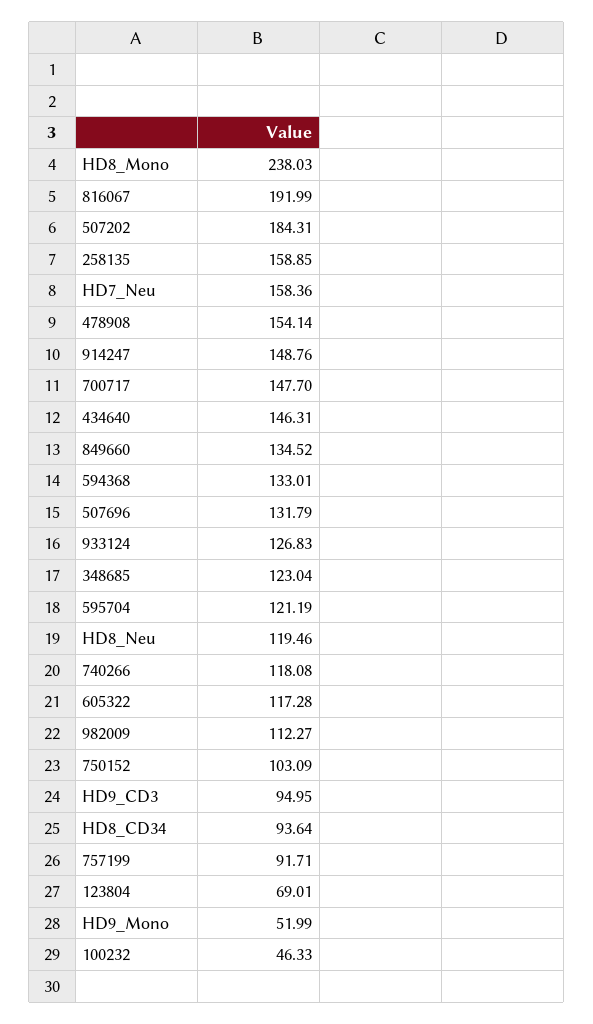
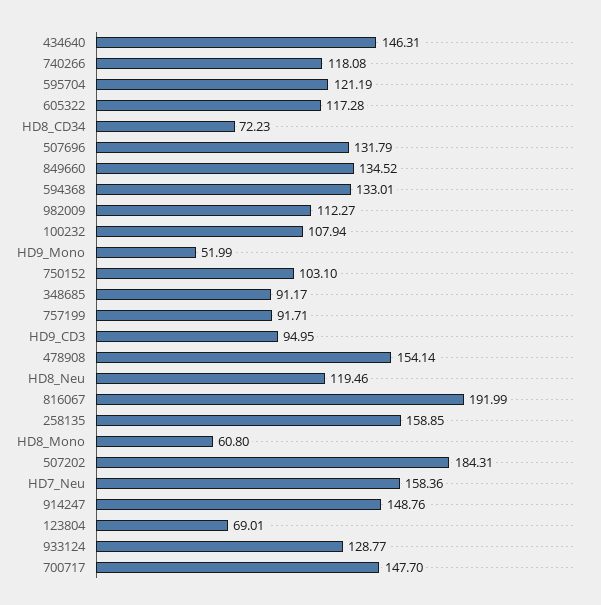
HD8_Mono: 238.03 -> 60.8
933124: 126.83 -> 128.77
348685: 123.04 -> 91.17
750152: 103.09 -> 103.1
HD8_CD34: 93.64 -> 72.23
100232: 46.33 -> 107.94

